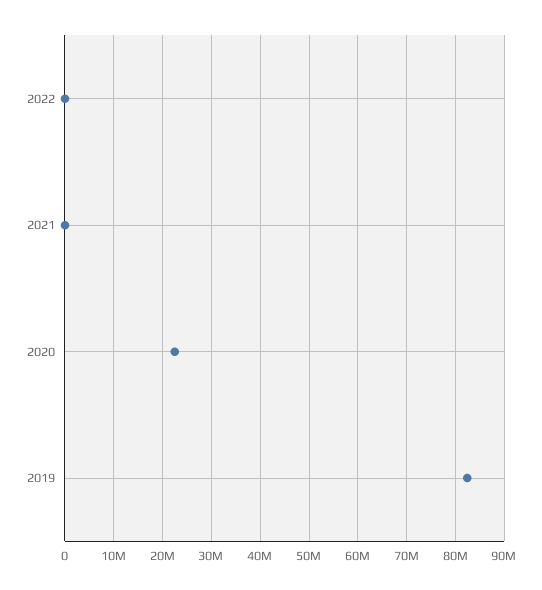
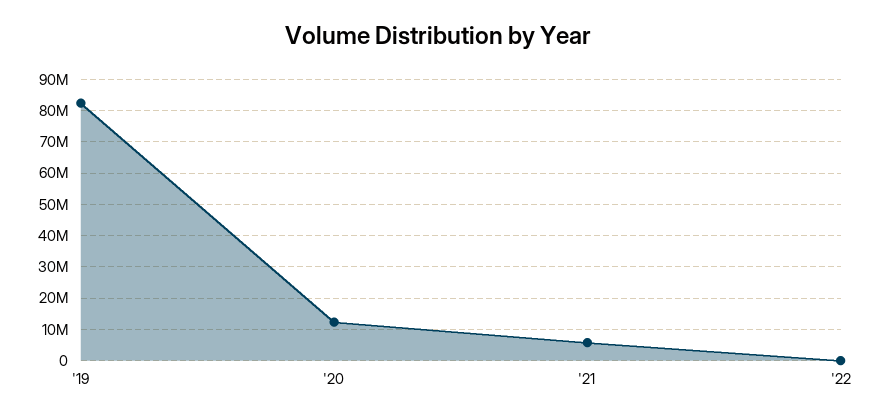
2021: 0 -> 6000000
2020: 22000000 -> 12000000

